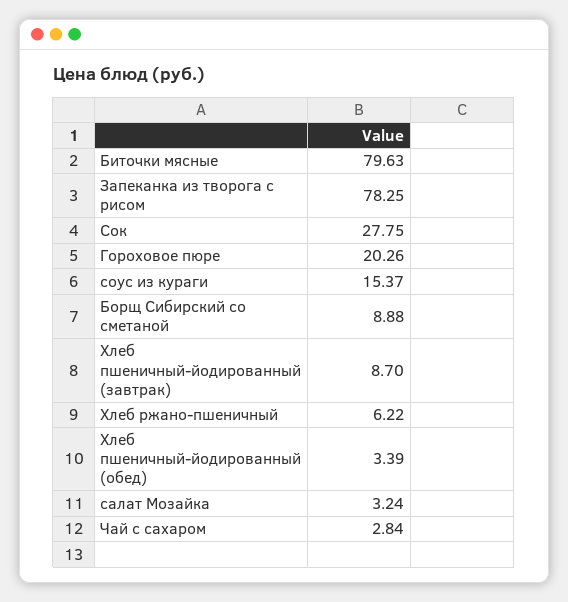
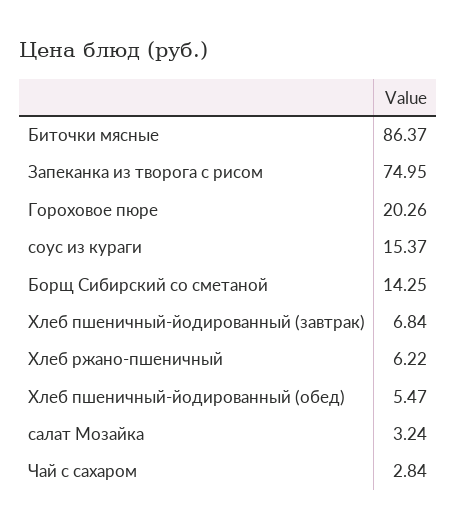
Биточки мясные: 79.63 -> 86.37
Запеканка из творога с рисом: 78.25 -> 74.95
Сок: 27.75 -> none
Борщ Сибирский со сметаной: 8.88 -> 14.25
Хлеб пшеничный-йодированный (завтрак): 8.7 -> 6.84
Хлеб пшеничный-йодированный (обед): 3.39 -> 5.47

